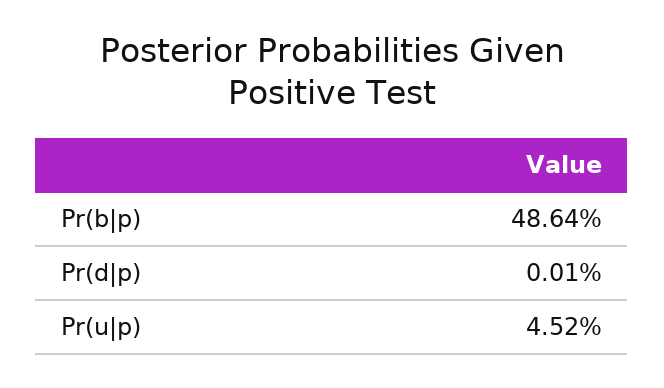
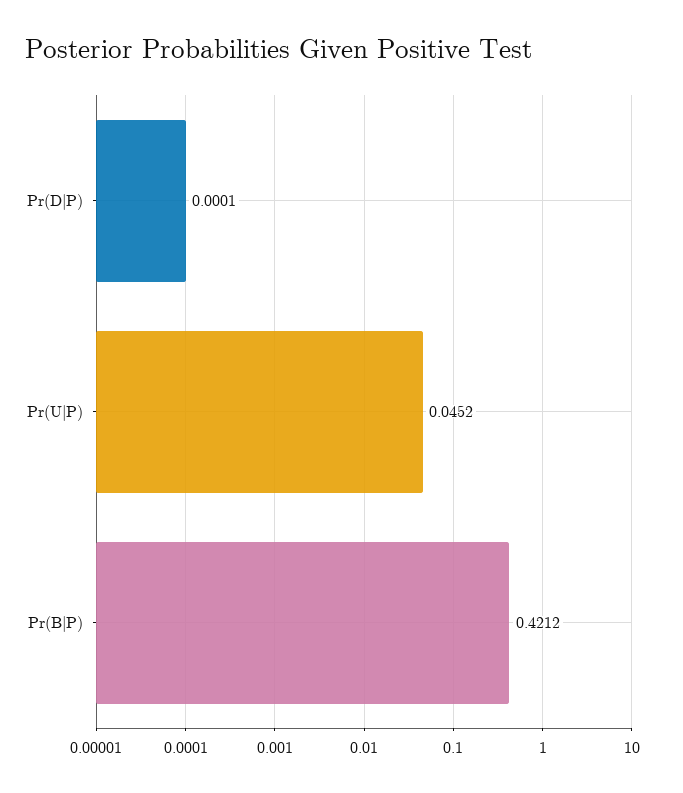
Pr(b|p): 0.4864 -> 0.4212

